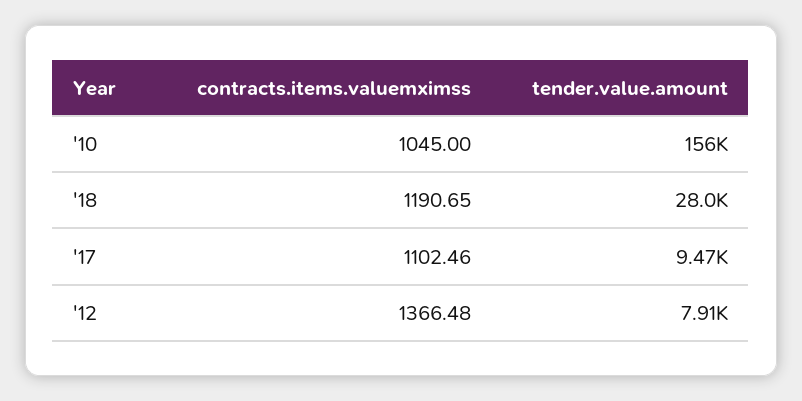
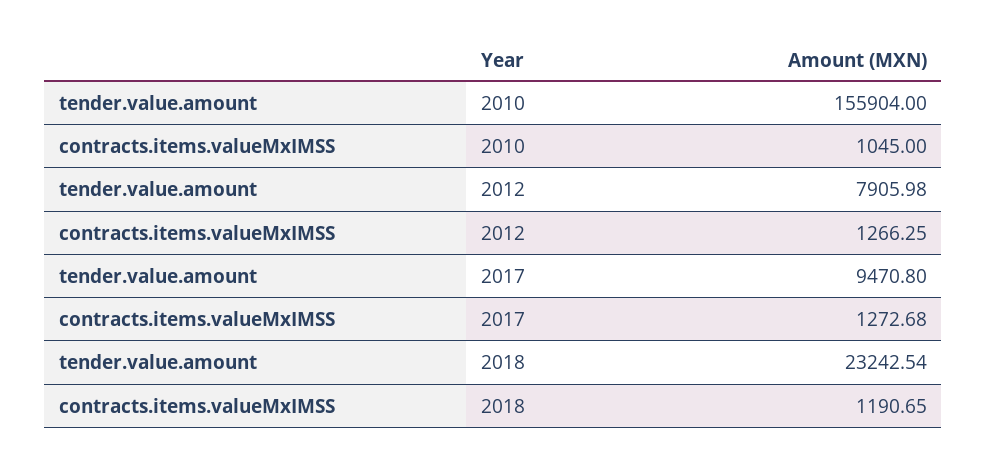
tender.value.amount, '18: 28000 -> 23242.54
contracts.items.valuemximss, '17: 1102.46 -> 1272.68
contracts.items.valuemximss, '12: 1366.48 -> 1266.25

